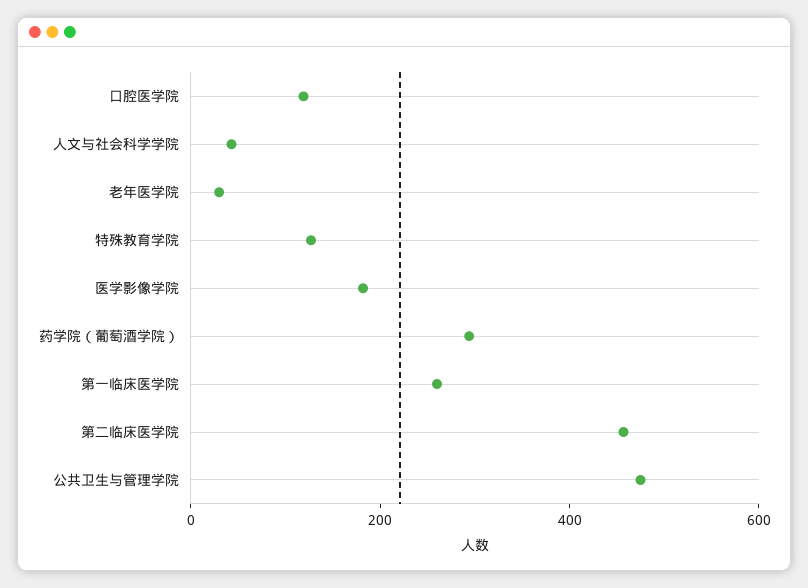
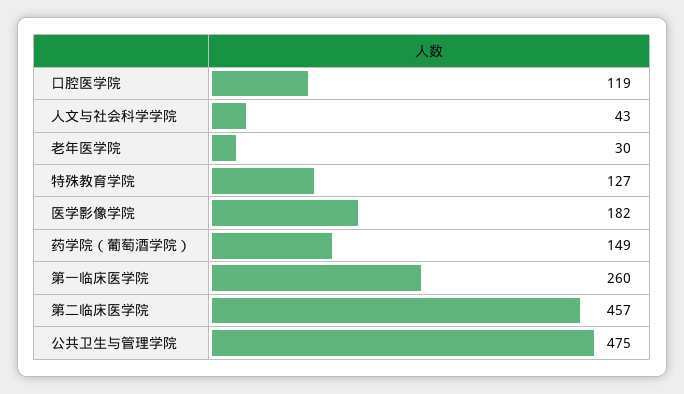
药学院（葡萄酒学院）: 300 -> 149

